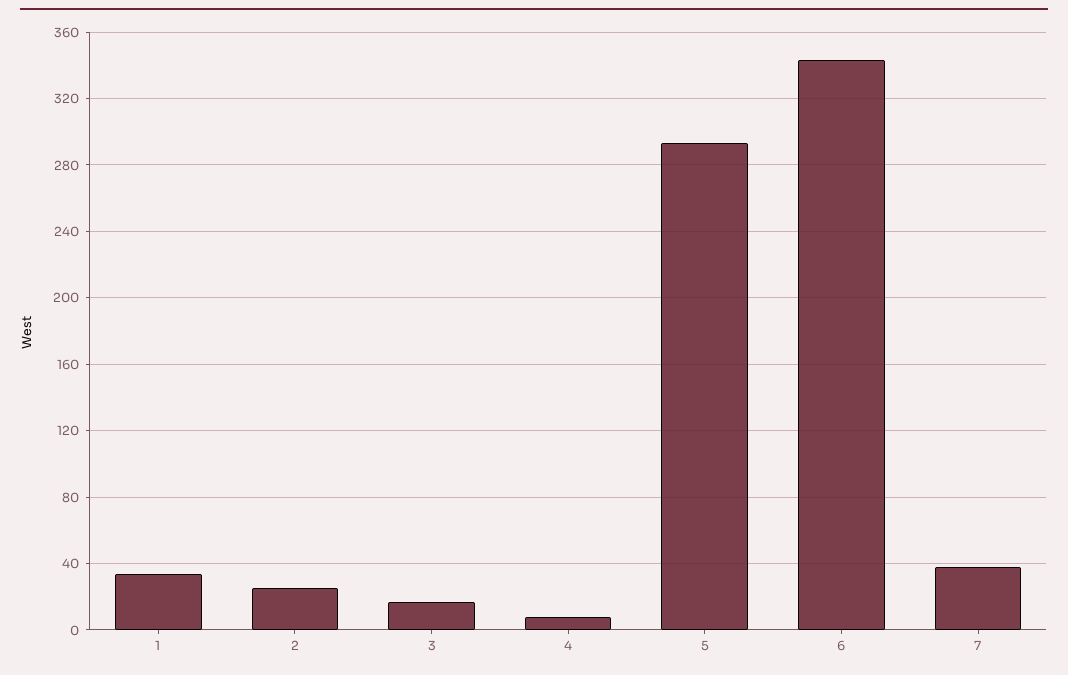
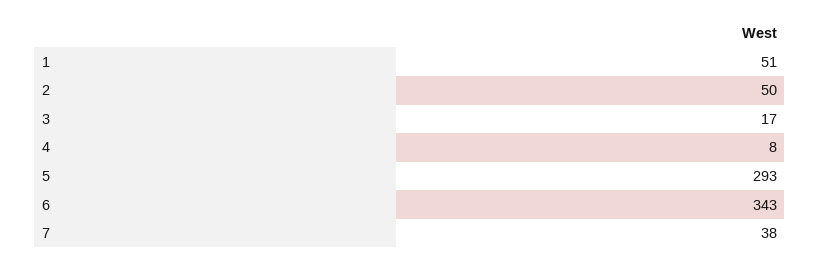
1: 35 -> 51
2: 25 -> 50

